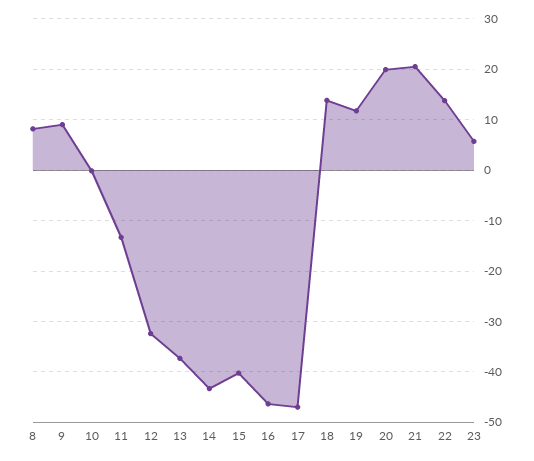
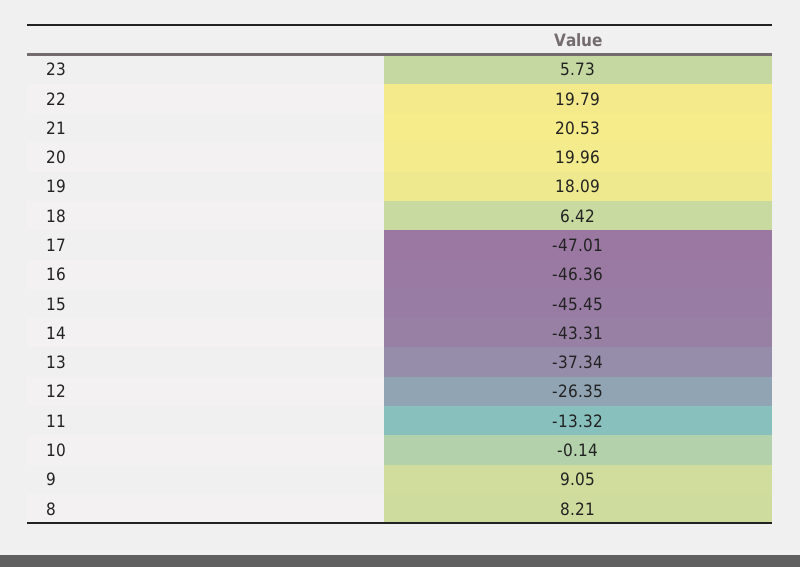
12: -32 -> -26.35
15: -40 -> -45.45
18: 14 -> 6.42
19: 12 -> 18.09
22: 14 -> 19.79

